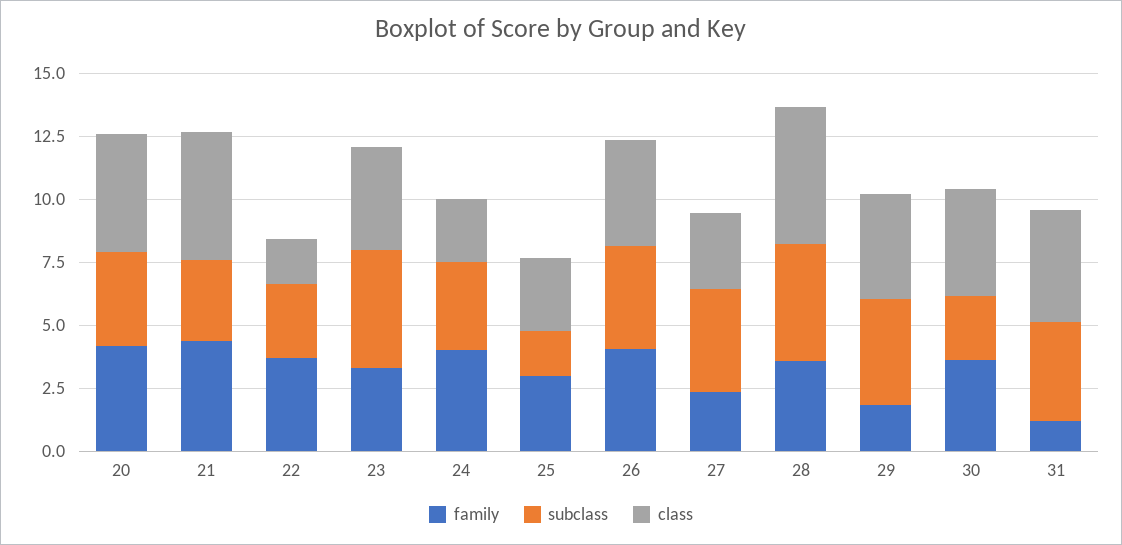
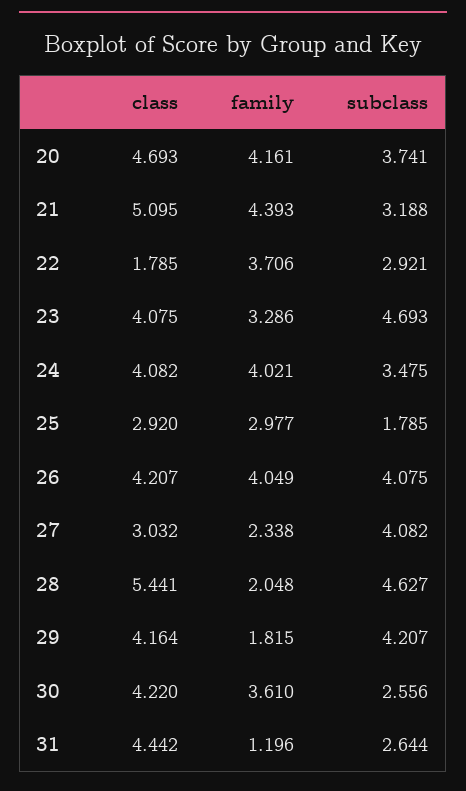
class, 24: 2.5 -> 4.082
family, 28: 3.5 -> 2.048
subclass, 31: 4 -> 2.644

